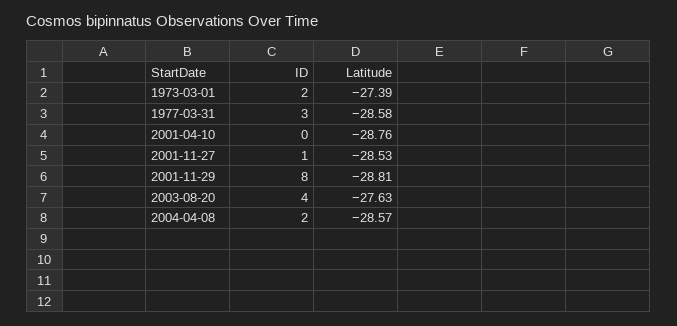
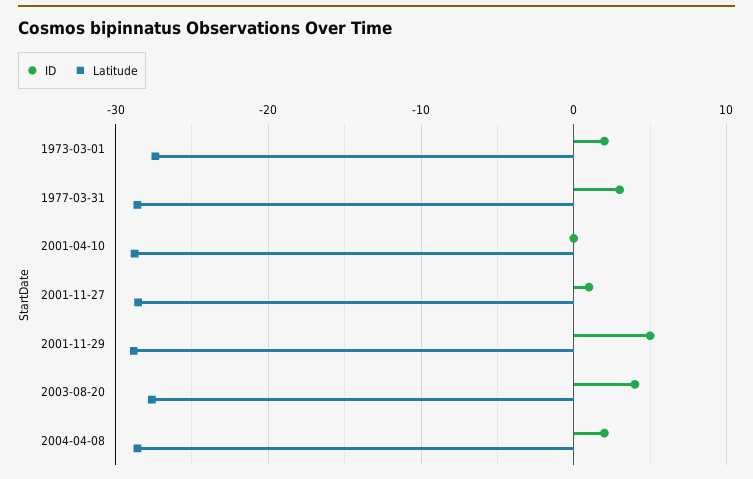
ID, 2001-11-29: 8 -> 5

